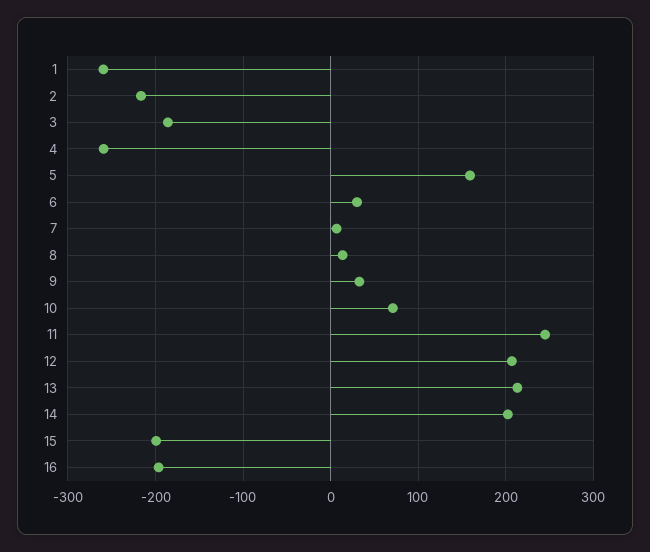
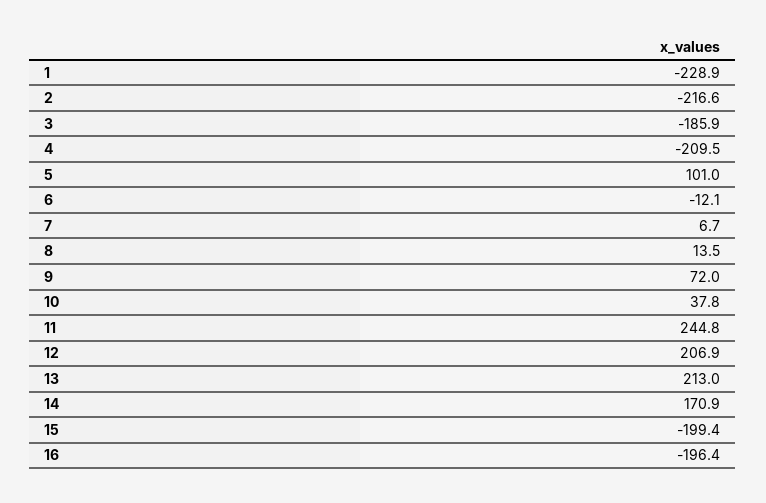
1: -260 -> -228.9
4: -260 -> -209.5
5: 160 -> 101
6: 30 -> -12.1
9: 30 -> 72
10: 70 -> 37.8
14: 200 -> 170.9

